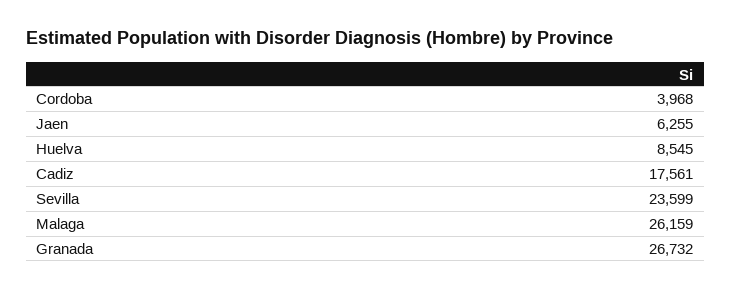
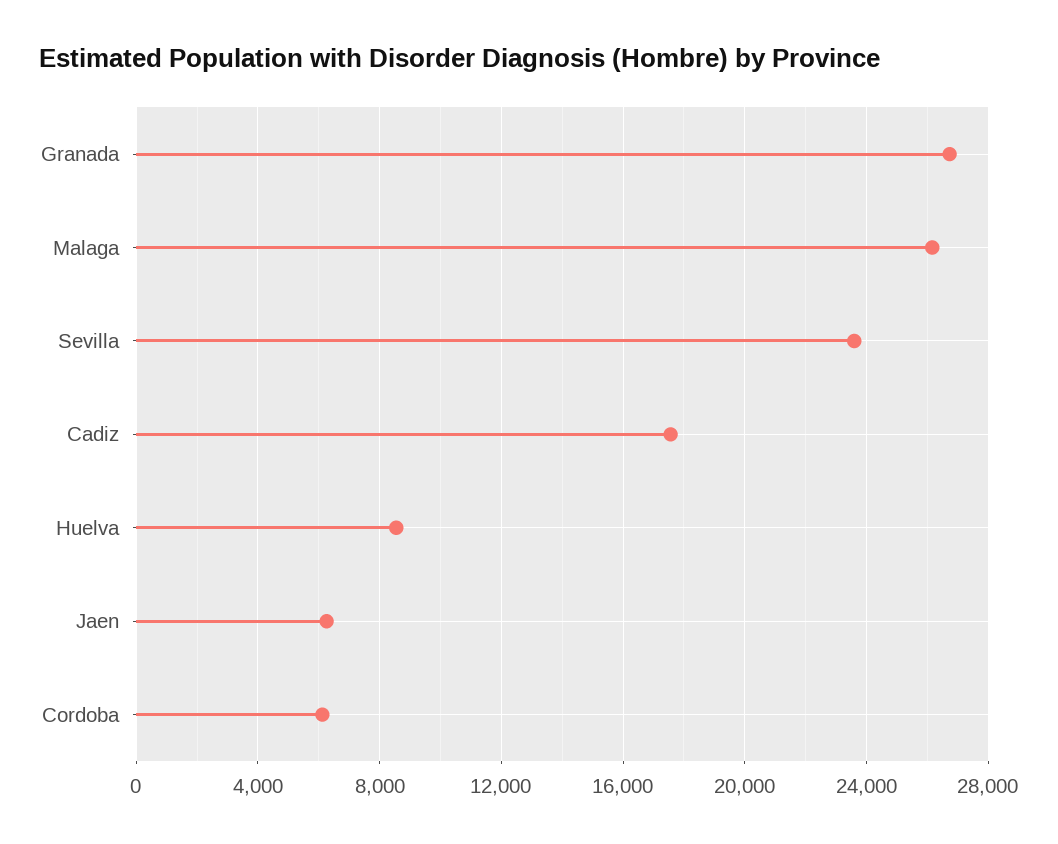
Cordoba: 3968 -> 6000

